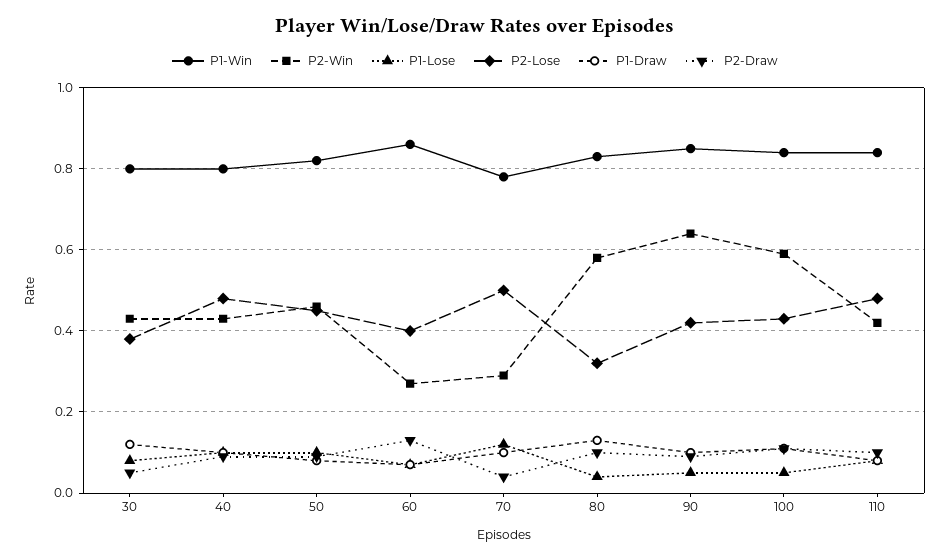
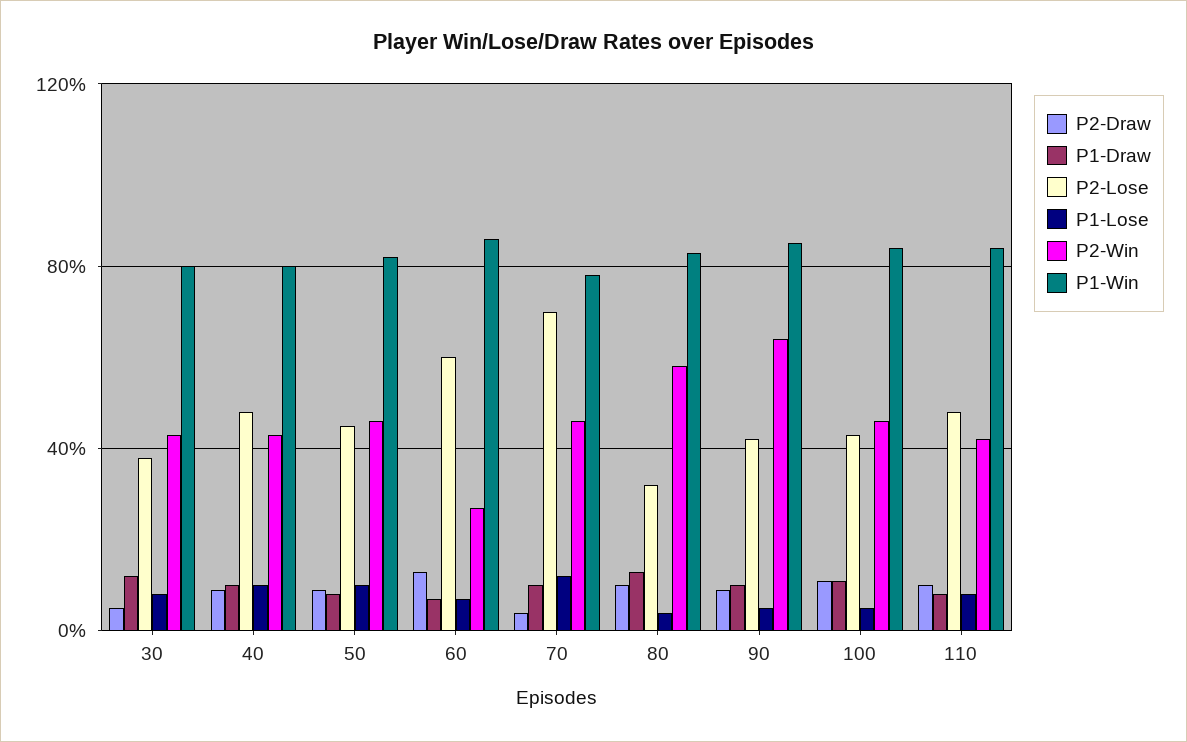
P2-Lose, 60: 0.4 -> 0.6
P2-Win, 70: 0.3 -> 0.45
P2-Lose, 70: 0.5 -> 0.7
P2-Win, 100: 0.6 -> 0.45

